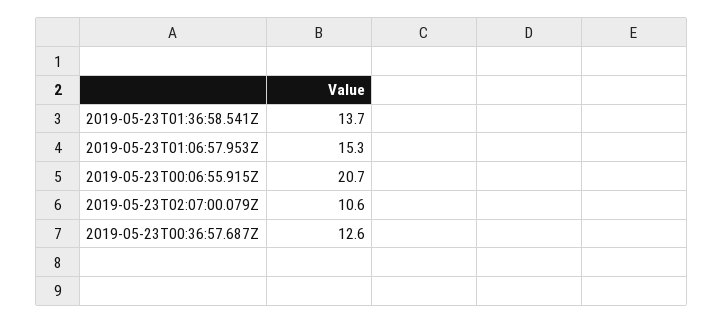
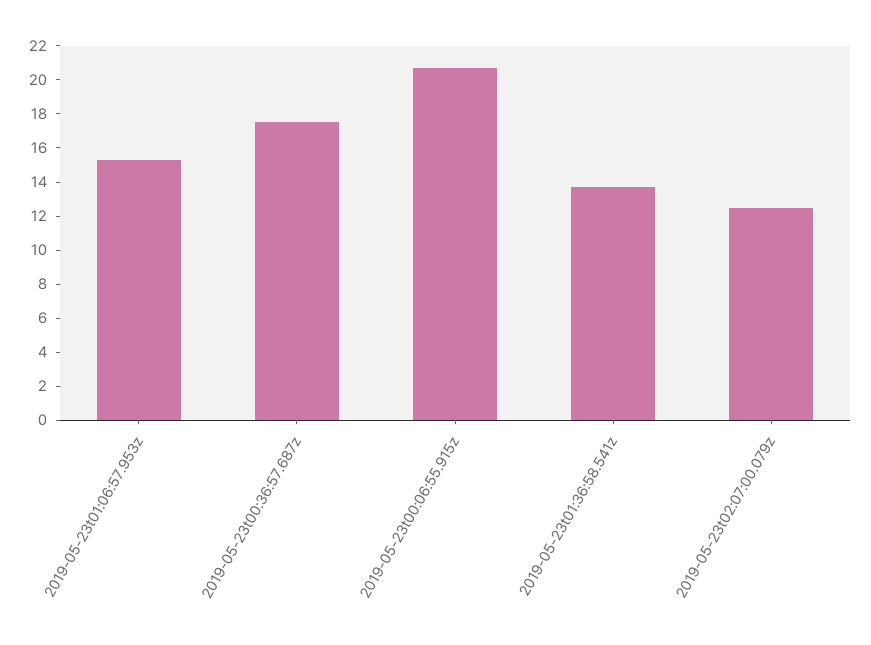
2019-05-23T02:07:00.079Z: 10.6 -> 12.5
2019-05-23T00:36:57.687Z: 12.6 -> 17.5

